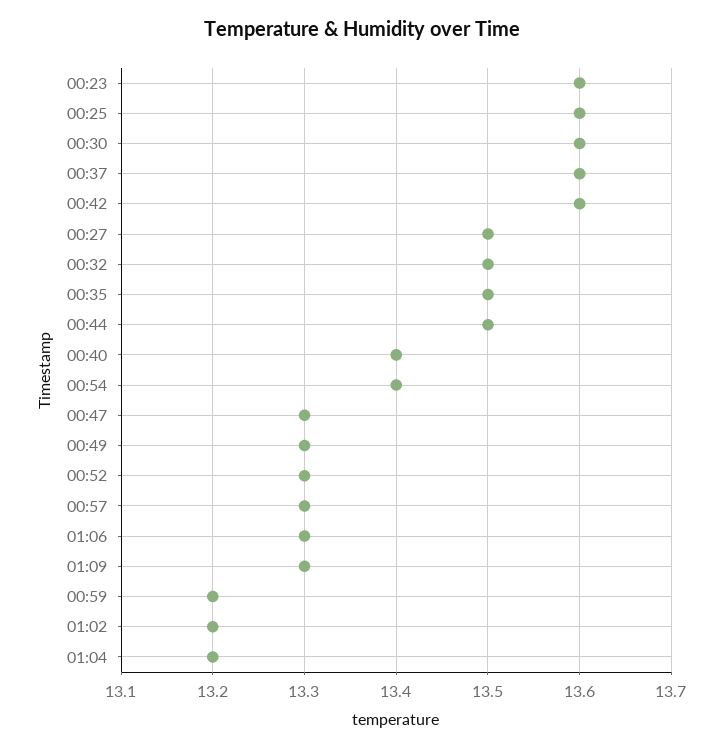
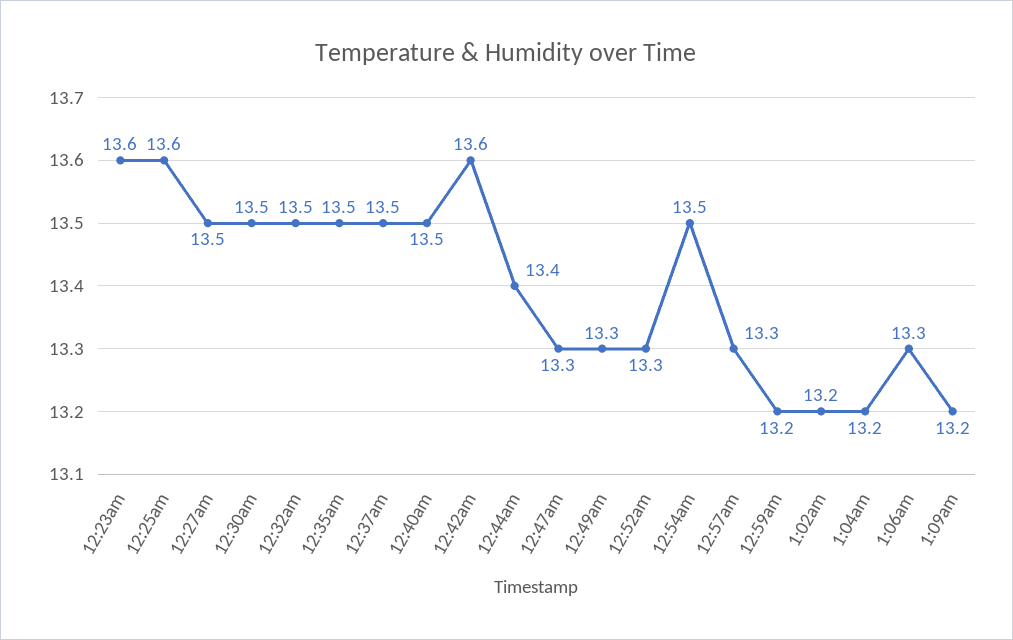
00:30: 13.6 -> 13.5
00:37: 13.6 -> 13.5
00:44: 13.5 -> 13.4
00:40: 13.4 -> 13.5
00:54: 13.4 -> 13.5
01:09: 13.3 -> 13.2

